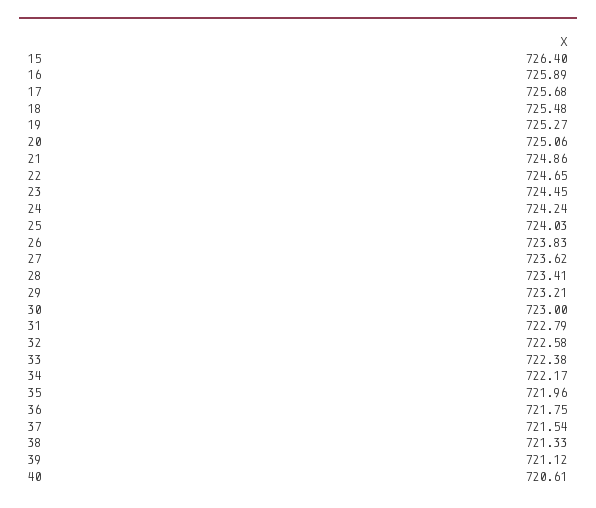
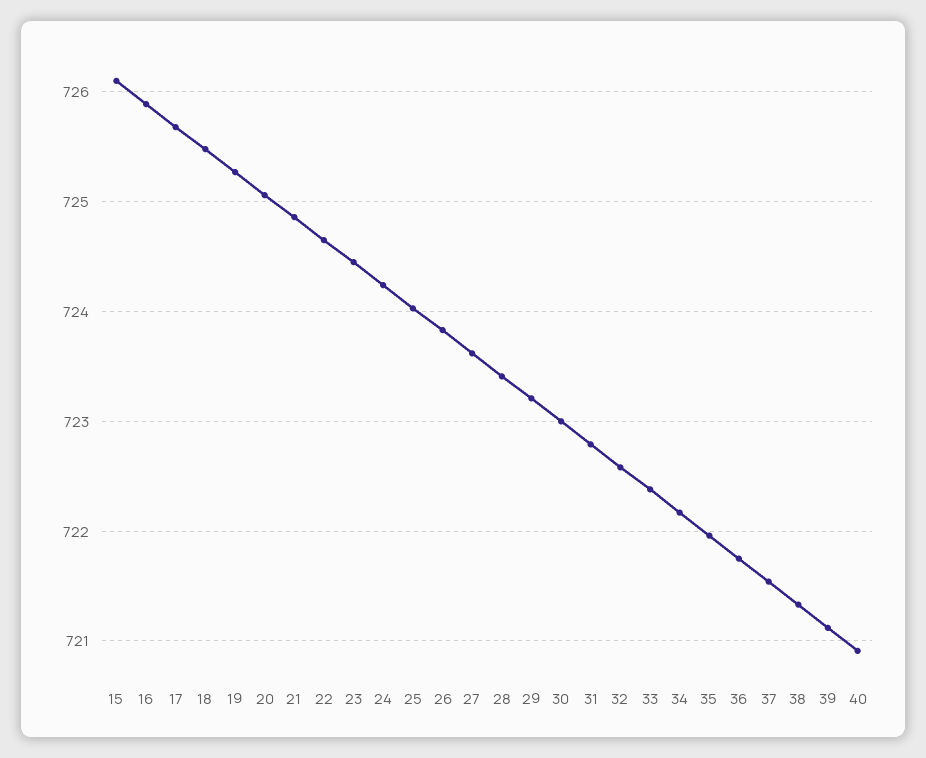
15: 726.4 -> 726.1
40: 720.61 -> 720.9

